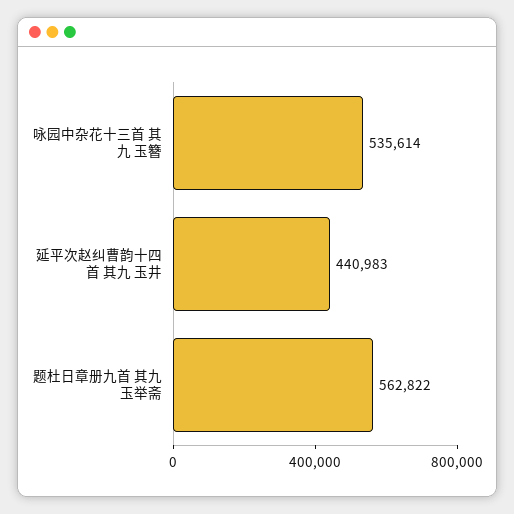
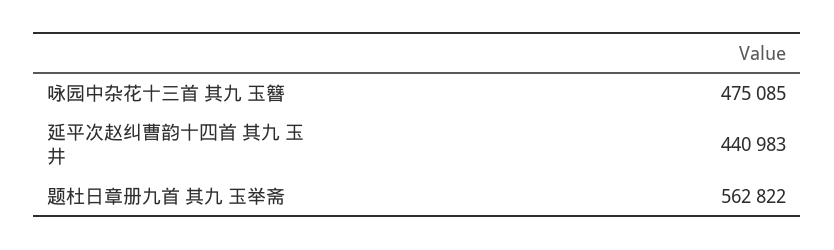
咏园中杂花十三首 其九 玉簪: 535614 -> 475085

